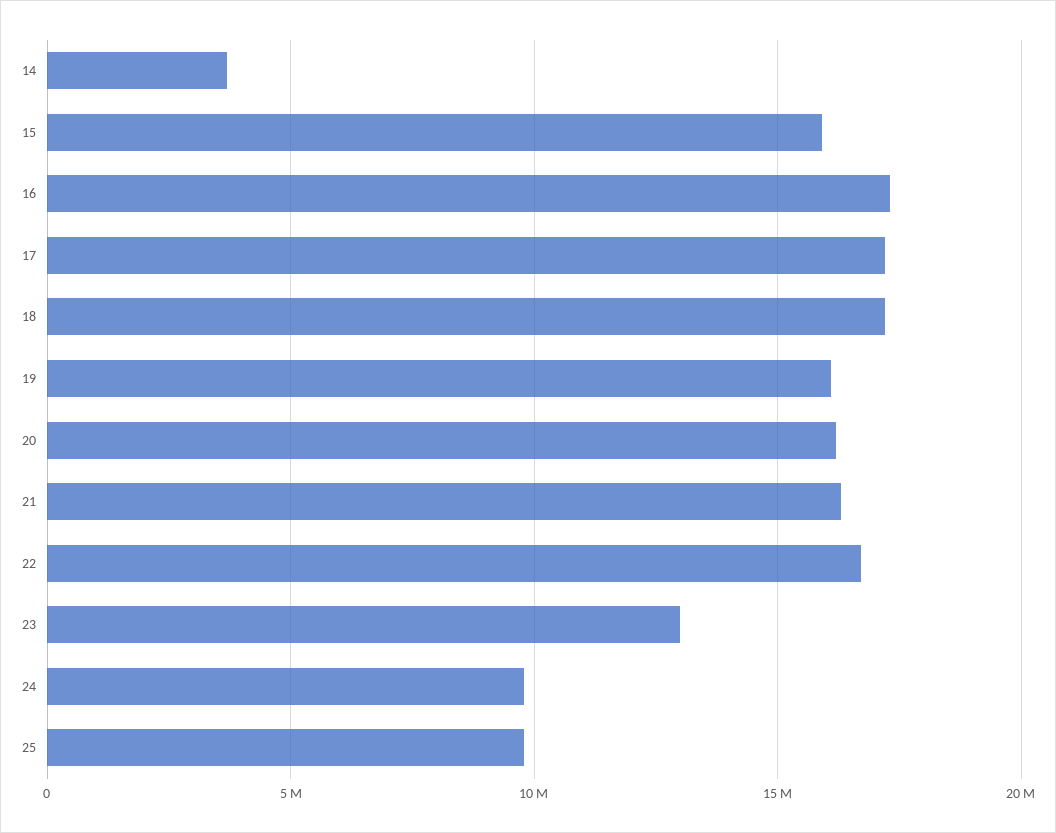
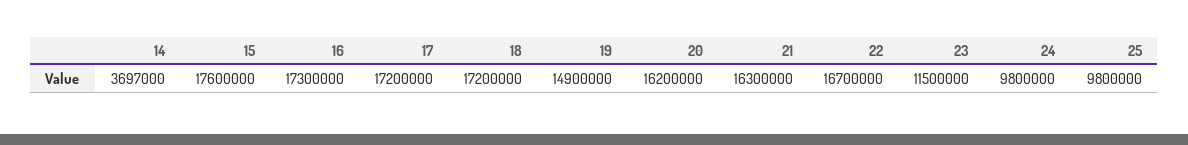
15: 16000000 -> 17600000
19: 16000000 -> 14900000
23: 13000000 -> 11500000

